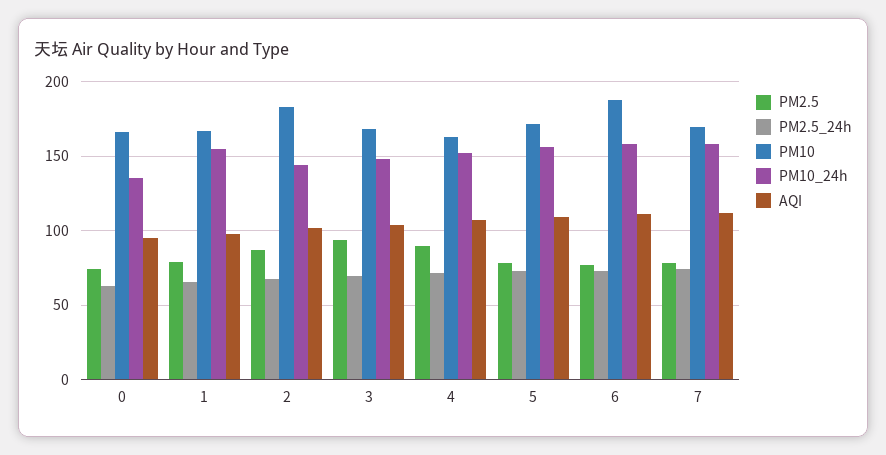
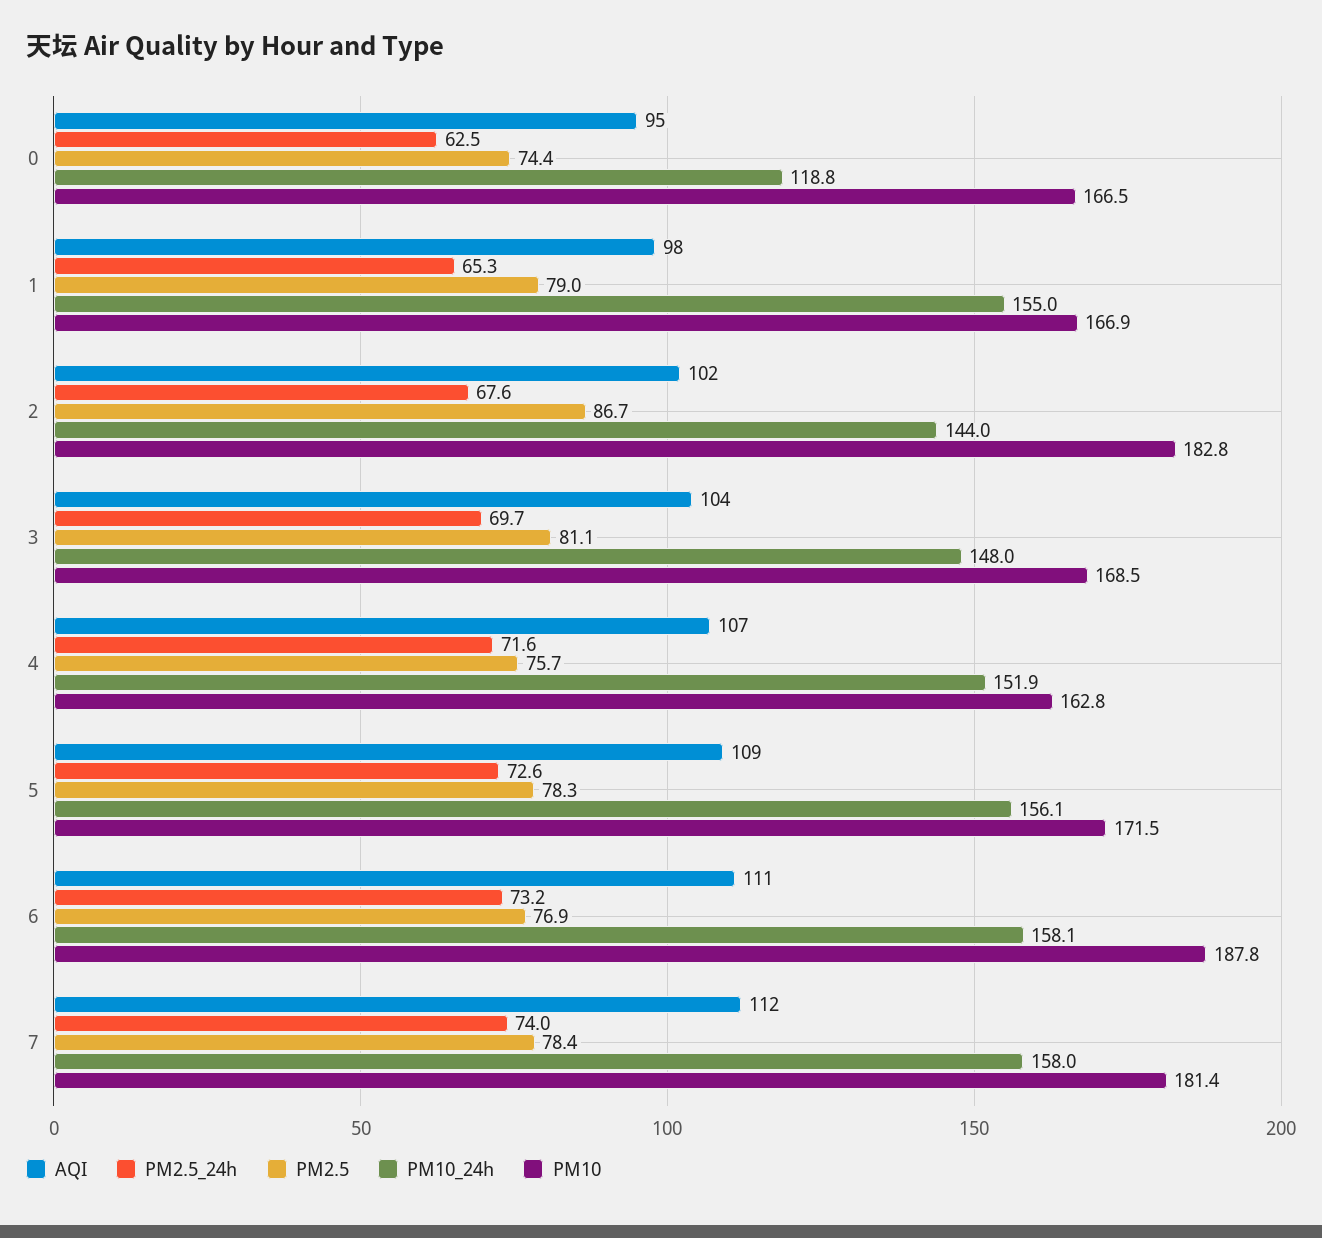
PM10_24h, 0: 135 -> 118.8
PM2.5, 3: 95 -> 81.1
PM2.5, 4: 90 -> 75.7
PM10, 7: 170 -> 181.4

